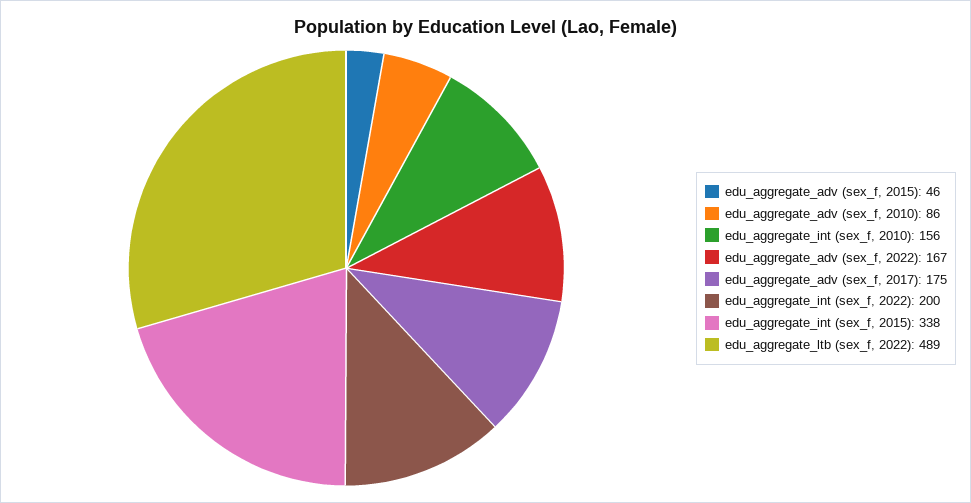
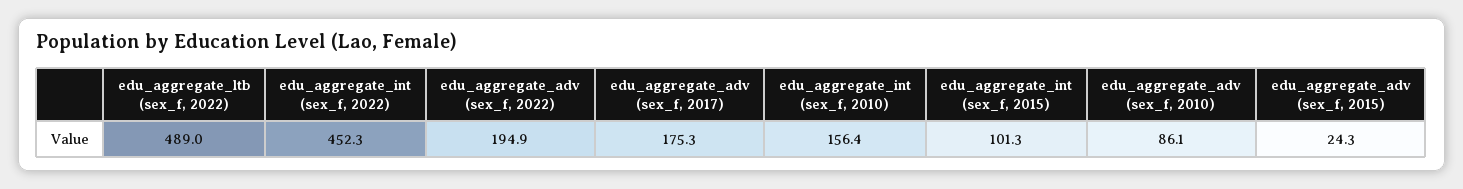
edu_aggregate_adv (sex_f, 2015): 46 -> 24.3
edu_aggregate_adv (sex_f, 2022): 167 -> 194.9
edu_aggregate_int (sex_f, 2022): 200 -> 452.3
edu_aggregate_int (sex_f, 2015): 338 -> 101.3

